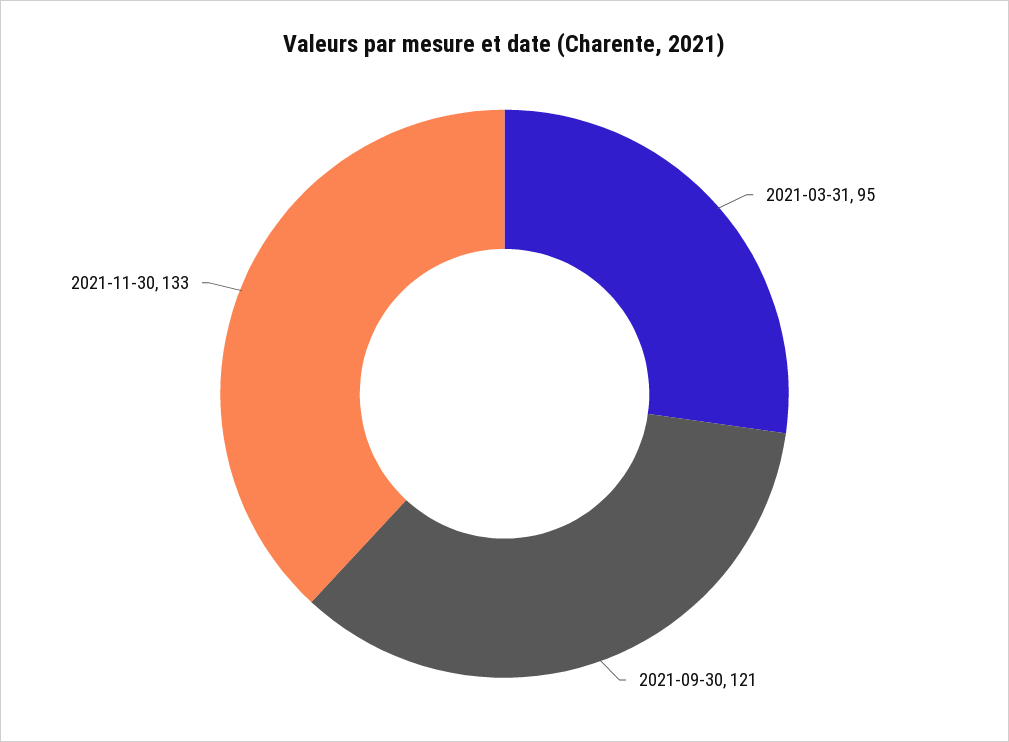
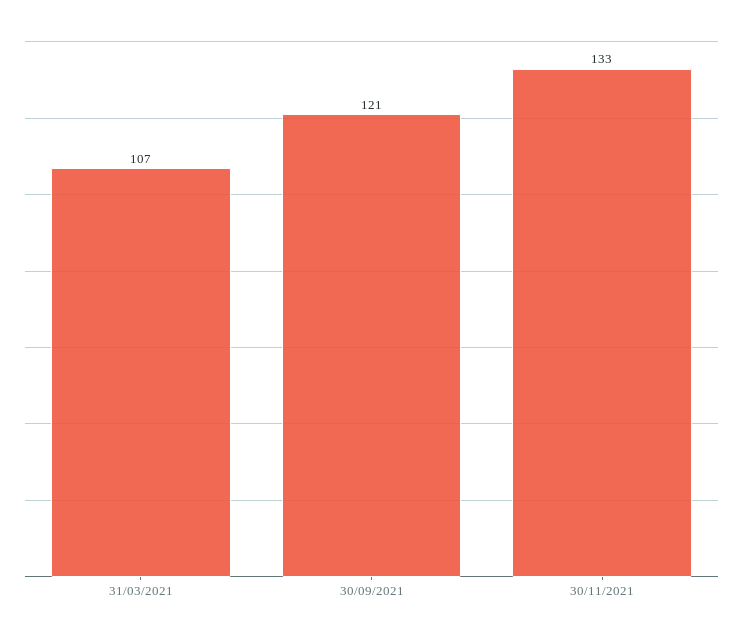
2021-03-31: 95 -> 107

